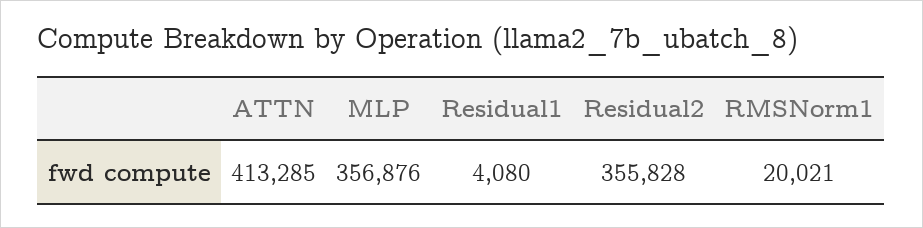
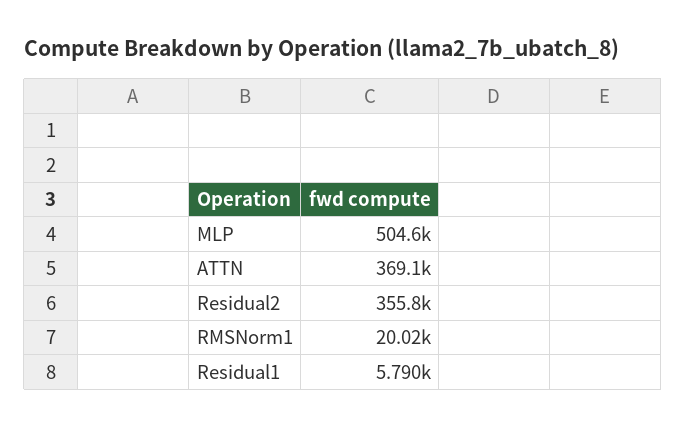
ATTN: 413285 -> 369100
MLP: 356876 -> 504600
Residual1: 4080 -> 5790

